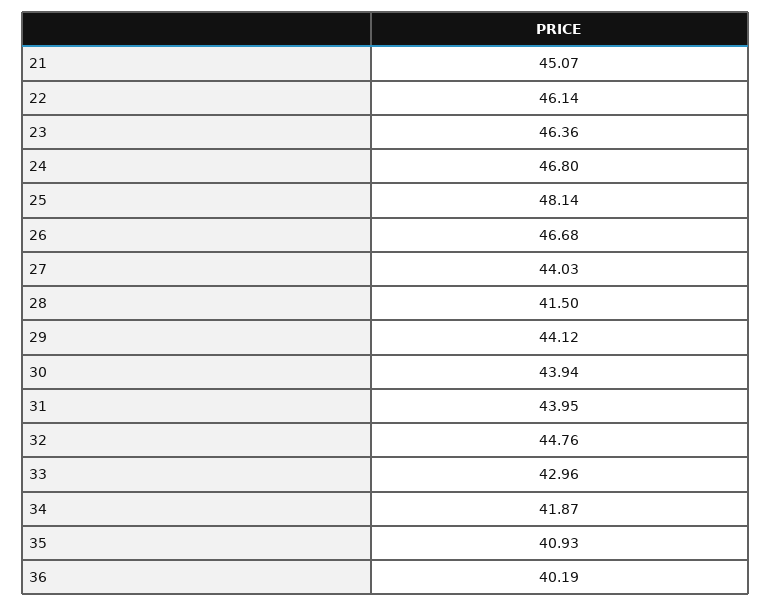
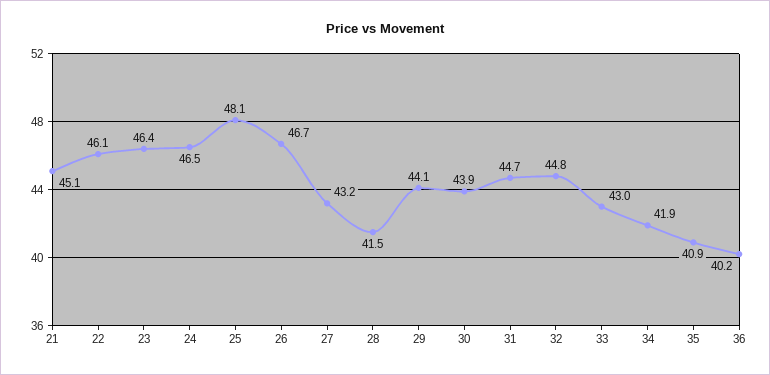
24: 46.8 -> 46.5
27: 44.03 -> 43.2
31: 43.95 -> 44.7

